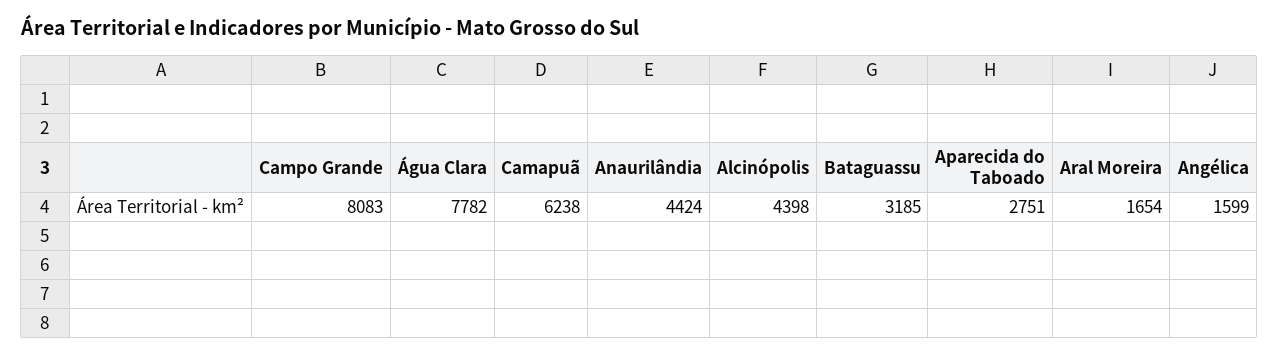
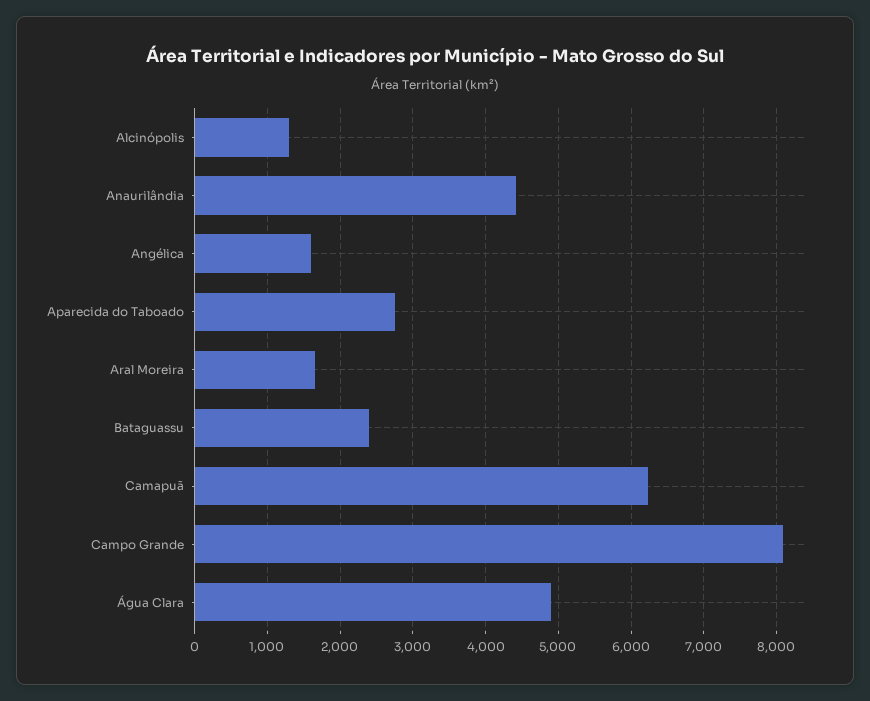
Água Clara: 7782 -> 4900
Alcinópolis: 4398 -> 1300
Bataguassu: 3185 -> 2400

